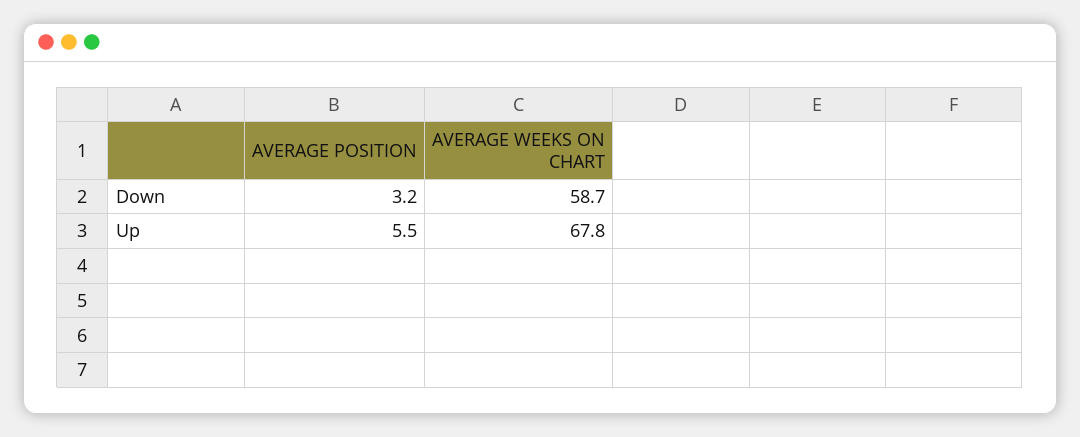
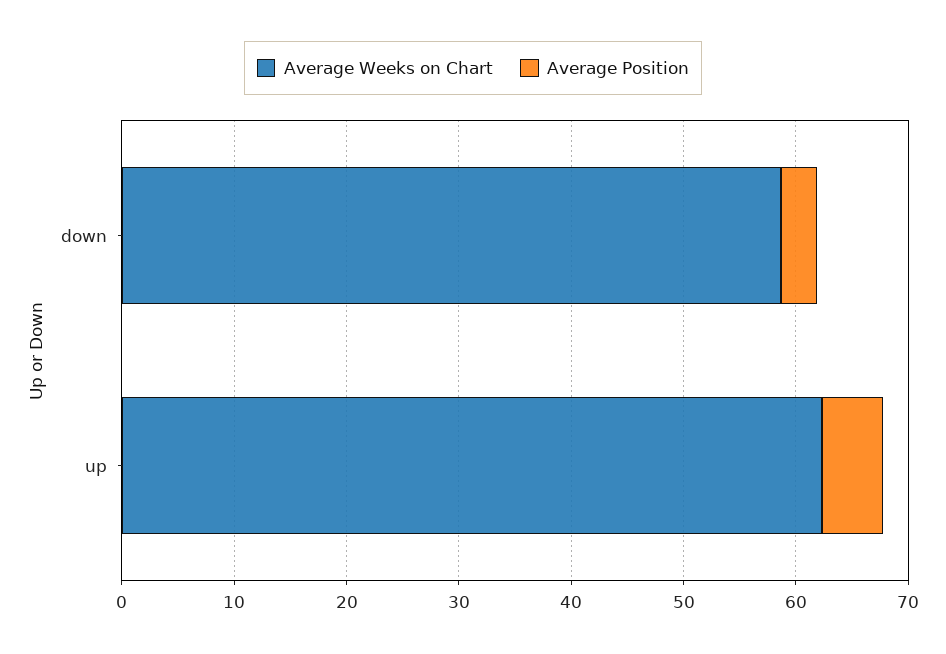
AVERAGE WEEKS ON CHART, Up: 67.8 -> 62

